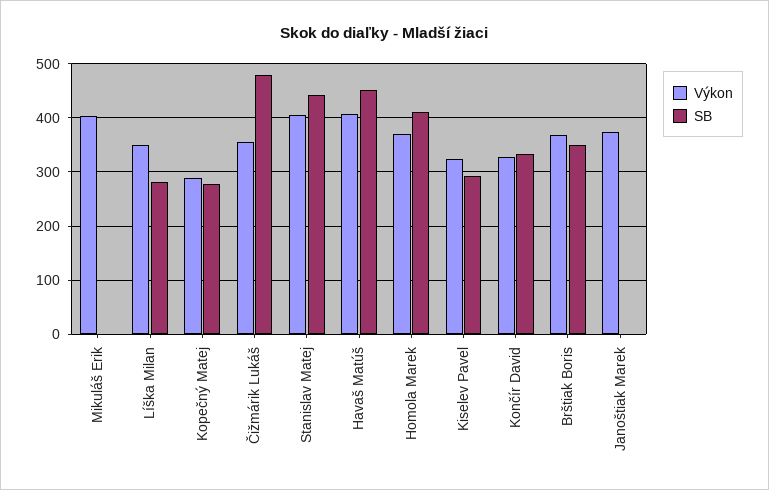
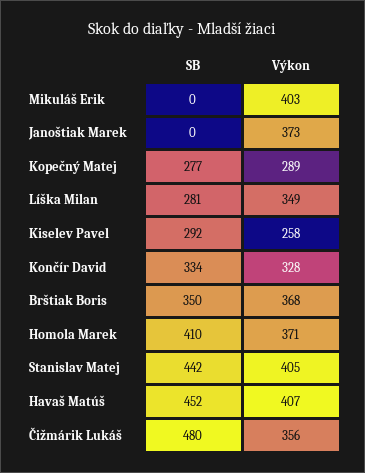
Výkon, Kiselev Pavel: 320 -> 258

